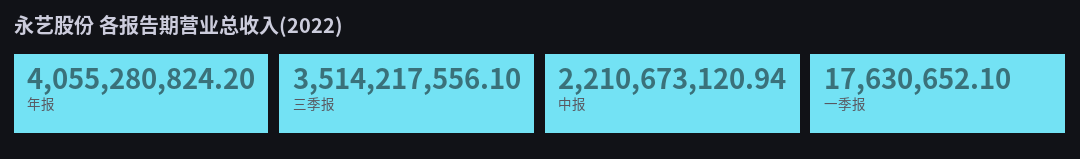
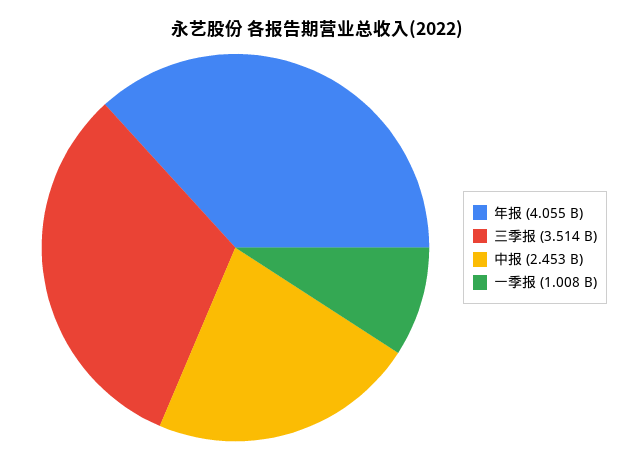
中报: 2210673120.94 -> 2453000000
一季报: 17630652.1 -> 1008000000

